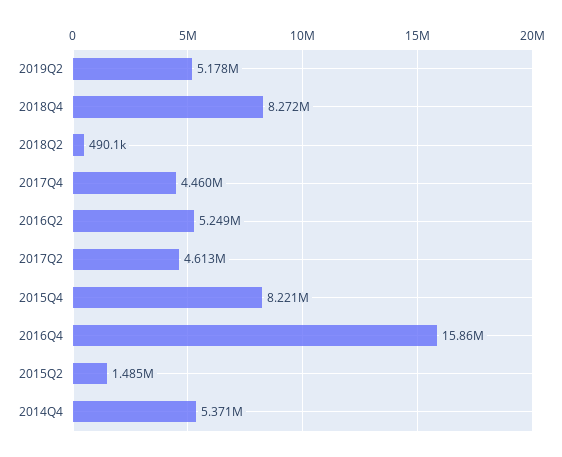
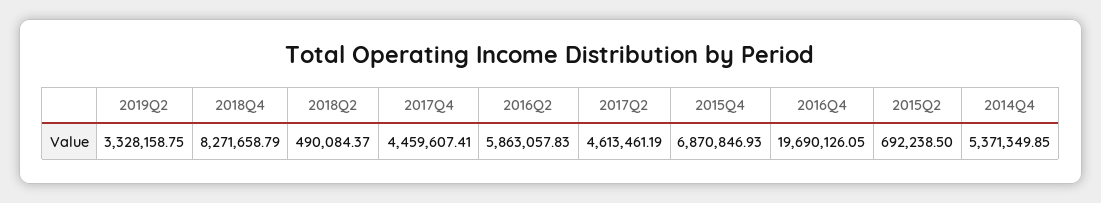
2019Q2: 5178000 -> 3328158.75
2016Q2: 5249000 -> 5863057.83
2015Q4: 8221000 -> 6870846.93
2016Q4: 15860000 -> 19690126.05
2015Q2: 1485000 -> 692238.5

